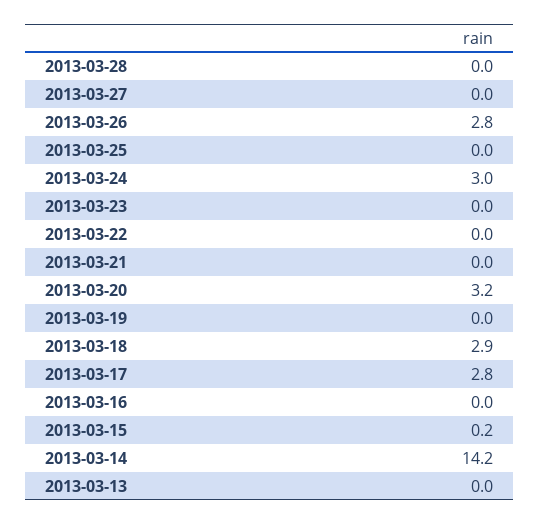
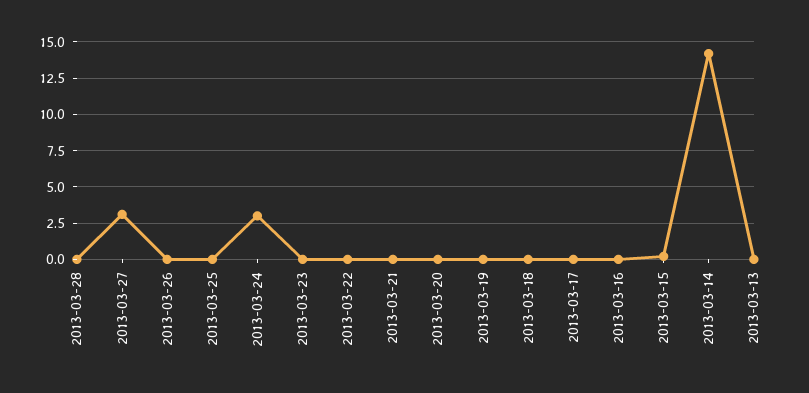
2013-03-27: 0 -> 3
2013-03-26: 2.8 -> 0
2013-03-20: 3.2 -> 0
2013-03-18: 2.9 -> 0
2013-03-17: 2.8 -> 0

